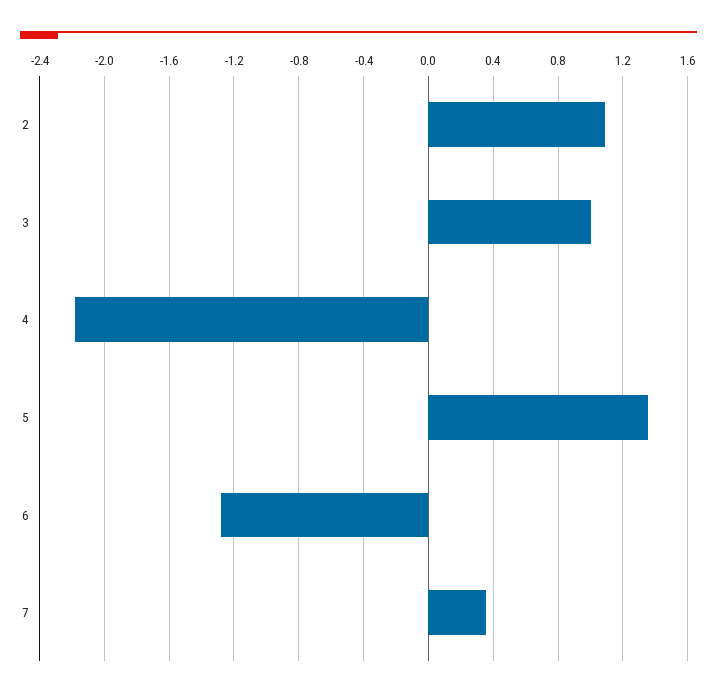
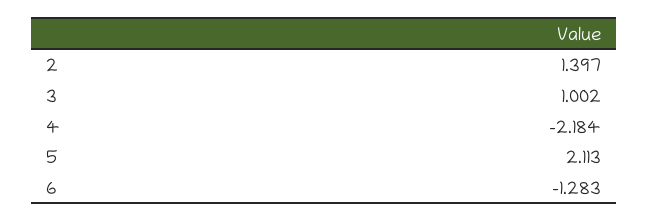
2: 1.1 -> 1.397
5: 1.35 -> 2.113
7: 0.35 -> none

